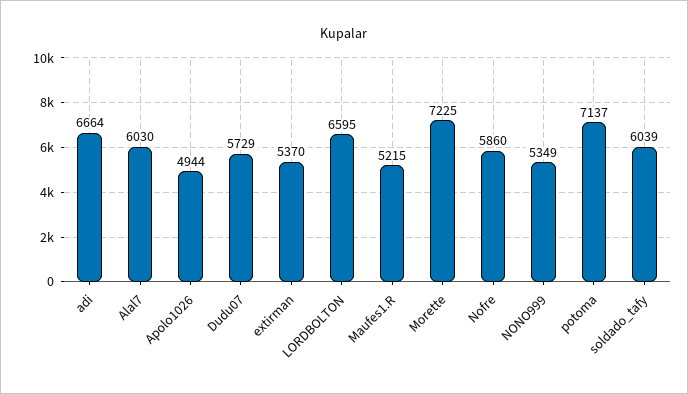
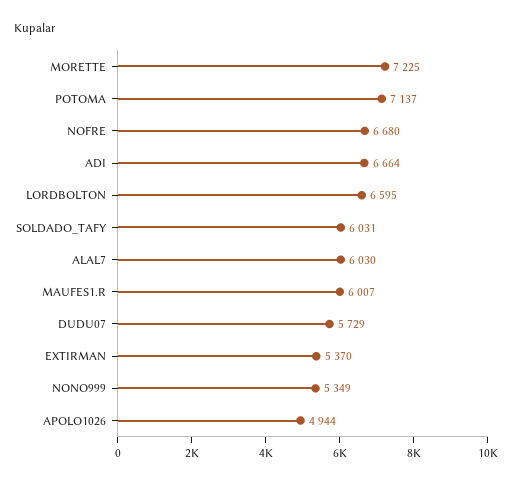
Maufes1.R: 5215 -> 6007
Nofre: 5860 -> 6680
soldado_tafy: 6039 -> 6031

